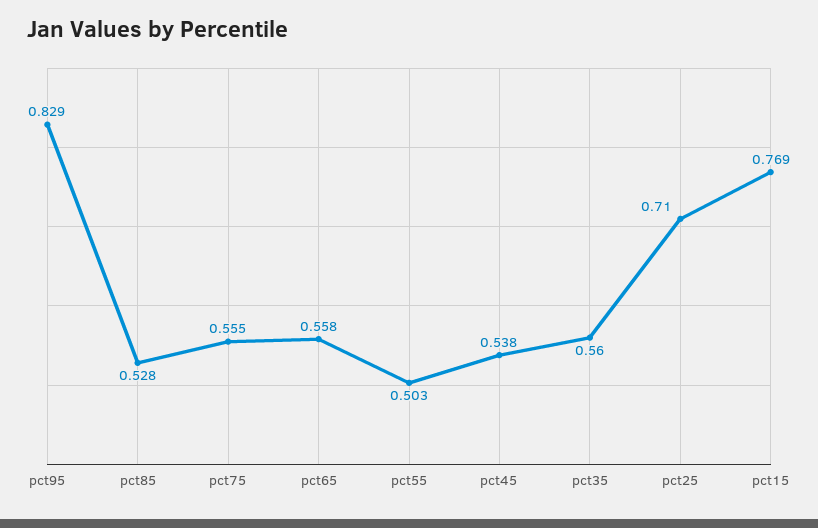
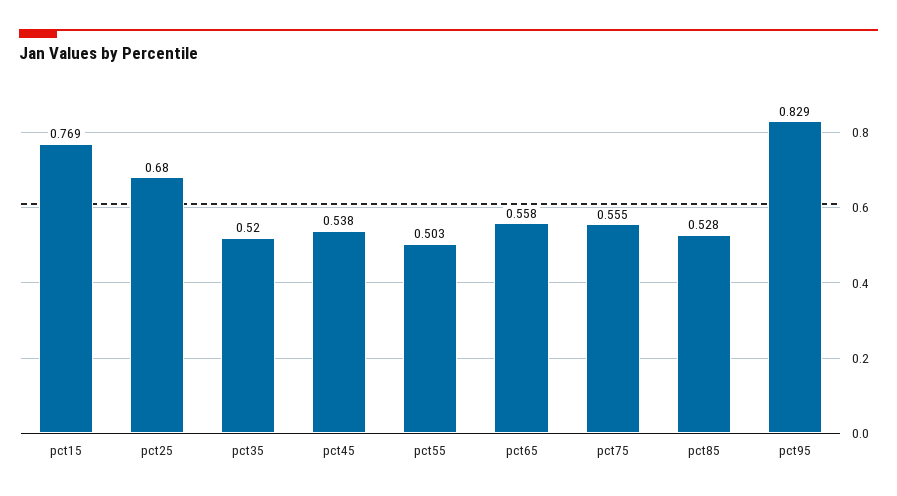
pct35: 0.56 -> 0.52
pct25: 0.71 -> 0.68

